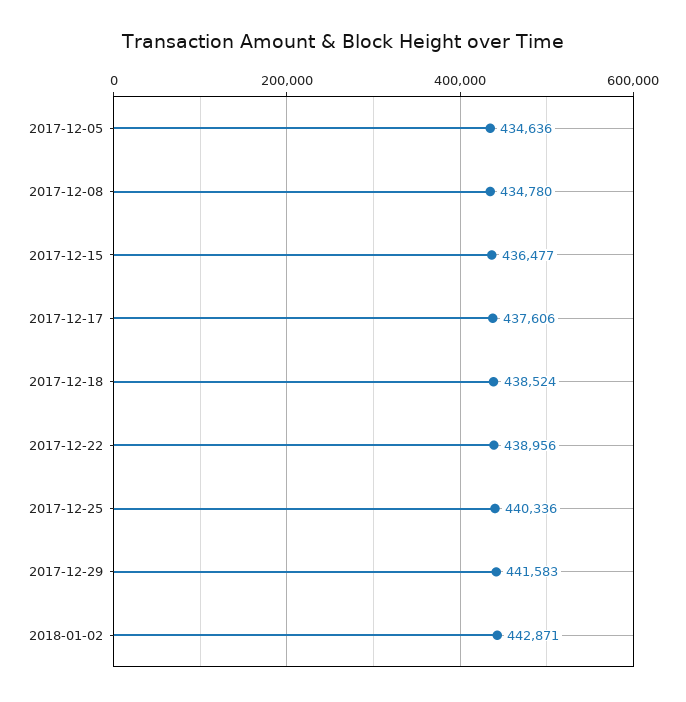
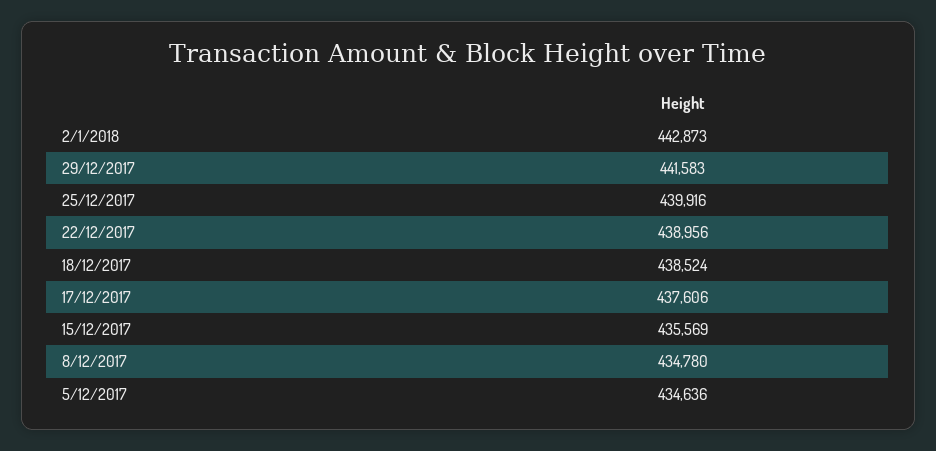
2017-12-15: 436477 -> 435569
2017-12-25: 440336 -> 439916
2018-01-02: 442871 -> 442873

